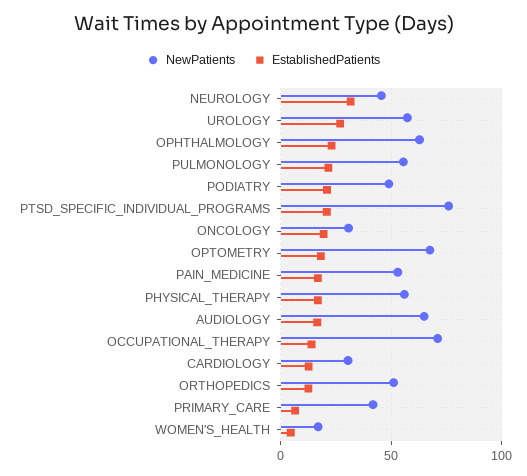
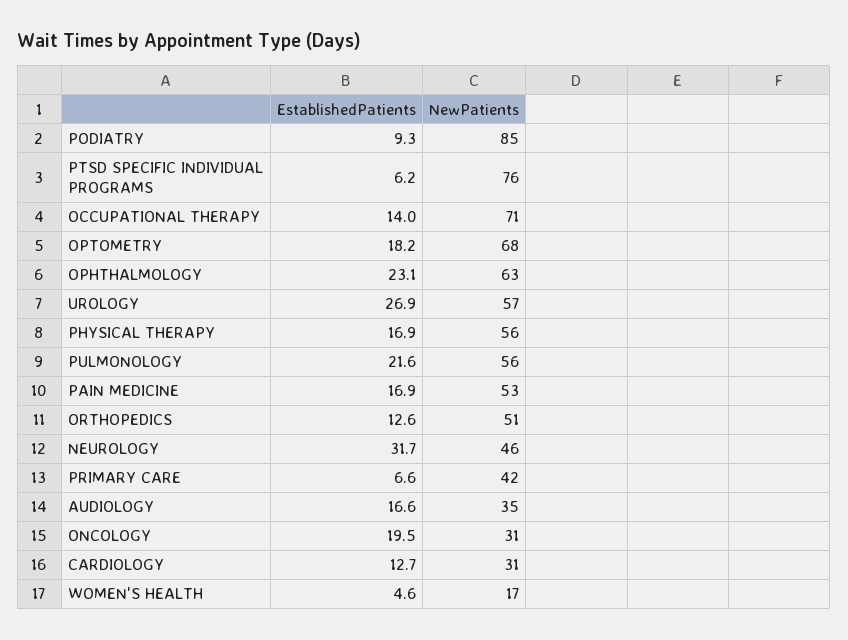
NewPatients, PODIATRY: 50 -> 85
EstablishedPatients, PODIATRY: 20 -> 9.3
EstablishedPatients, PTSD_SPECIFIC_INDIVIDUAL_PROGRAMS: 20 -> 6.2
NewPatients, AUDIOLOGY: 65 -> 35

